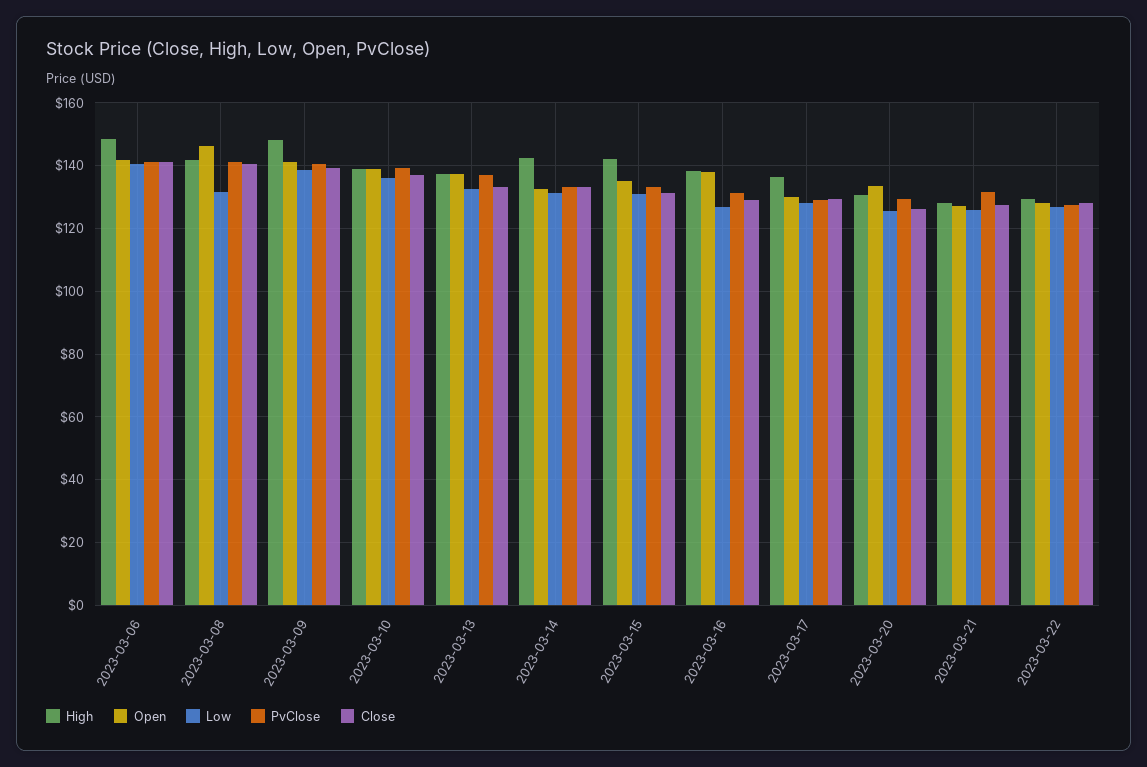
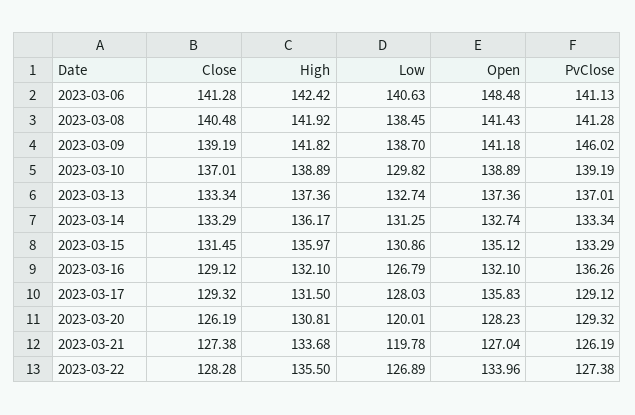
High, 2023-03-06: 148 -> 142.42
Open, 2023-03-06: 142 -> 148.48
Open, 2023-03-08: 146 -> 141.43
Low, 2023-03-08: 132 -> 138.45
High, 2023-03-09: 148 -> 141.82
PvClose, 2023-03-09: 140 -> 146.02
Low, 2023-03-10: 136 -> 129.82
High, 2023-03-14: 142 -> 136.17
High, 2023-03-15: 142 -> 135.97
High, 2023-03-16: 138 -> 132.1
Open, 2023-03-16: 138 -> 132.1
PvClose, 2023-03-16: 132 -> 136.26
High, 2023-03-17: 136 -> 131.5
Open, 2023-03-17: 130 -> 135.83
Open, 2023-03-20: 134 -> 128.23
Low, 2023-03-20: 126 -> 120.01
High, 2023-03-21: 128 -> 133.68
Low, 2023-03-21: 126 -> 119.78
PvClose, 2023-03-21: 132 -> 126.19
High, 2023-03-22: 130 -> 135.5
Open, 2023-03-22: 128 -> 133.96

